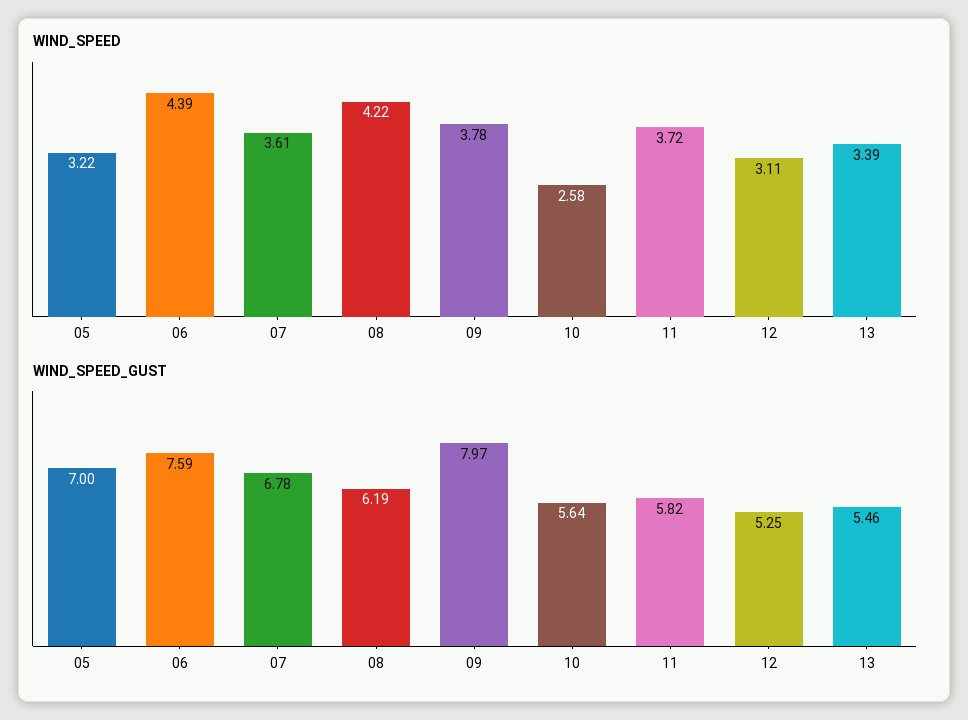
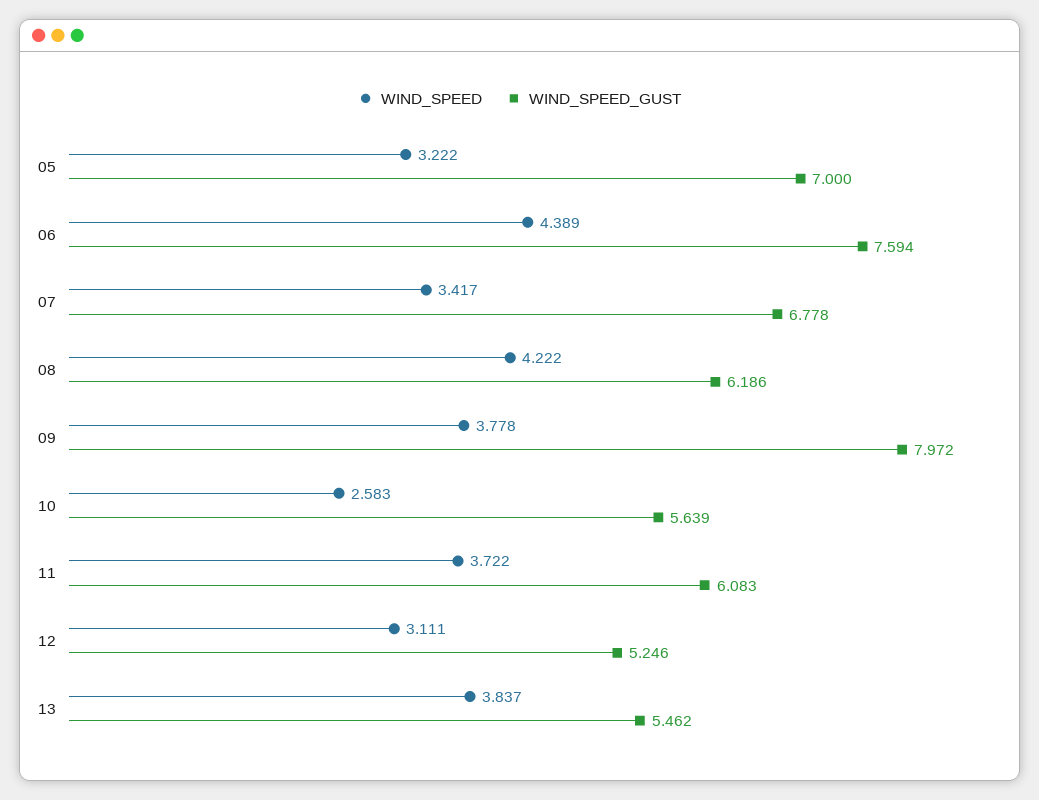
WIND_SPEED, 07: 3.61 -> 3.417
WIND_SPEED, 13: 3.39 -> 3.837
WIND_SPEED_GUST, 11: 5.82 -> 6.083

